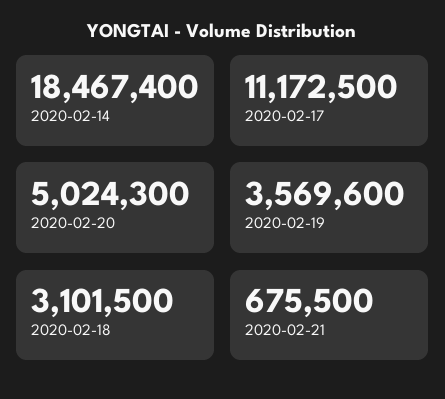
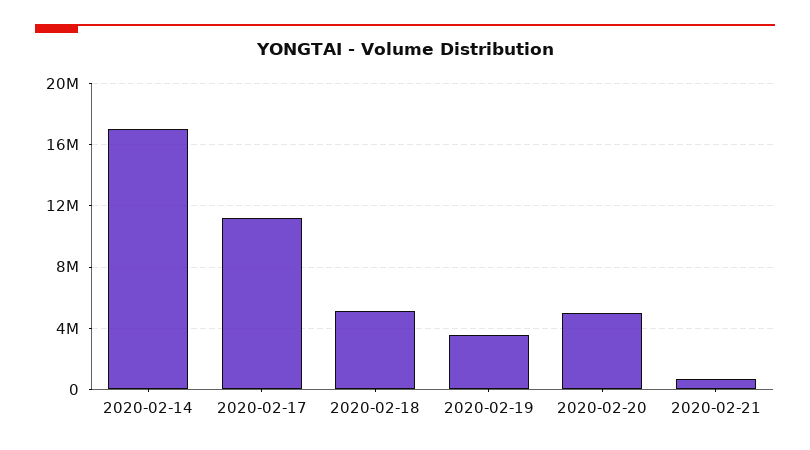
2020-02-14: 18467400 -> 17000000
2020-02-18: 3101500 -> 5000000

